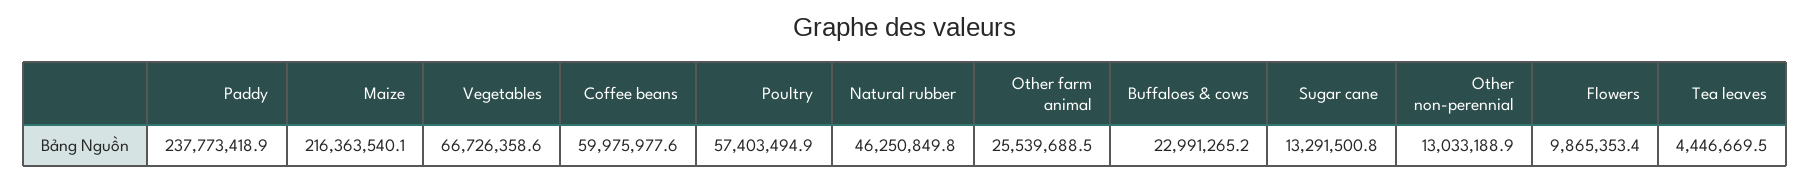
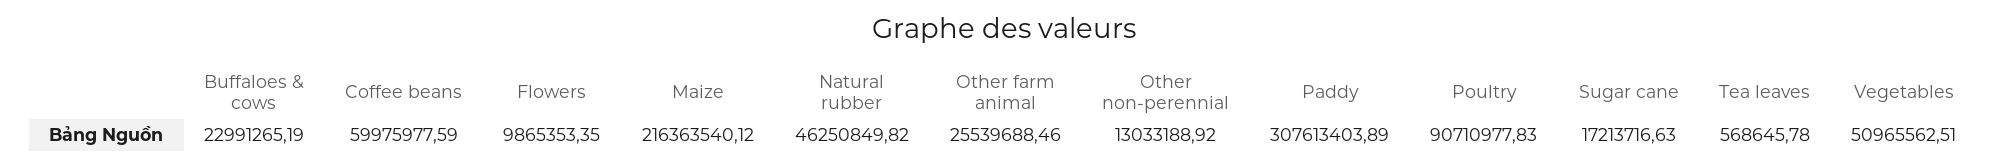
Paddy: 237773418.9 -> 307613403.89
Vegetables: 66726358.6 -> 50965562.51
Poultry: 57403494.9 -> 90710977.83
Sugar cane: 13291500.8 -> 17213716.63
Tea leaves: 4446669.5 -> 568645.78

